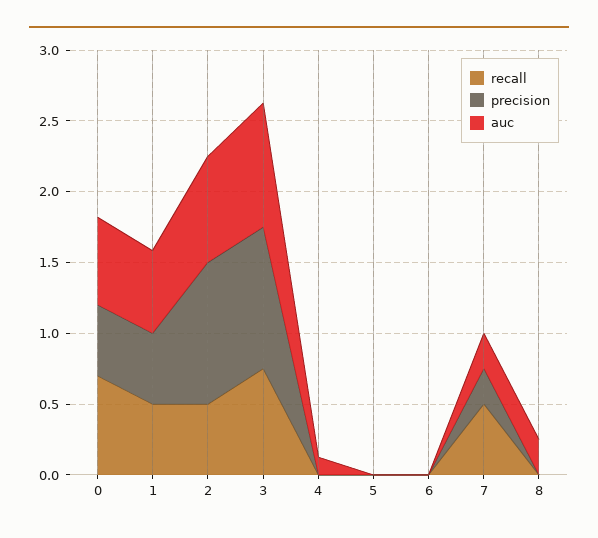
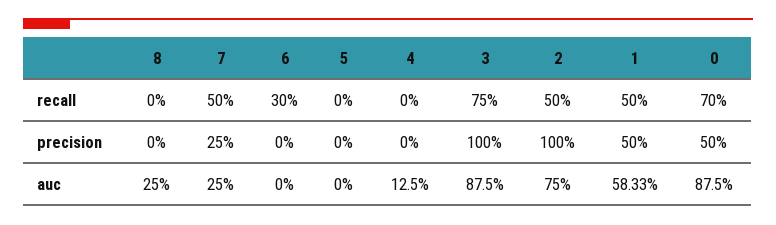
auc, 0: 0.6 -> 0.875
recall, 6: 0 -> 0.3

